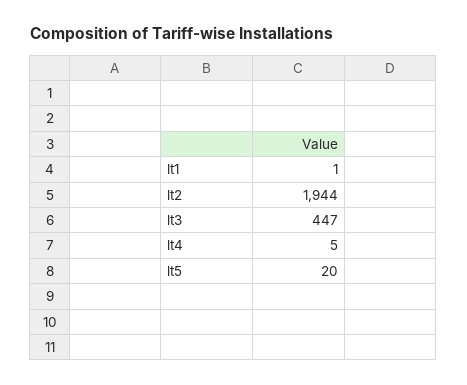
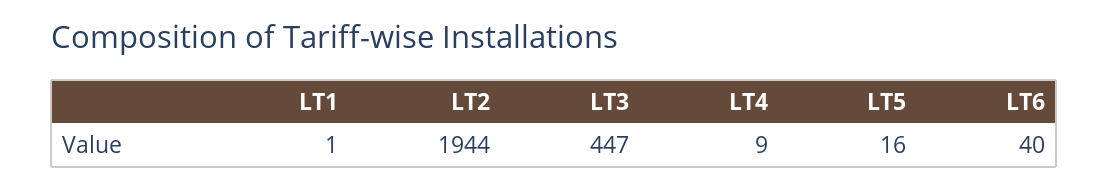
lt4: 5 -> 9
lt5: 20 -> 16
LT6: none -> 40

